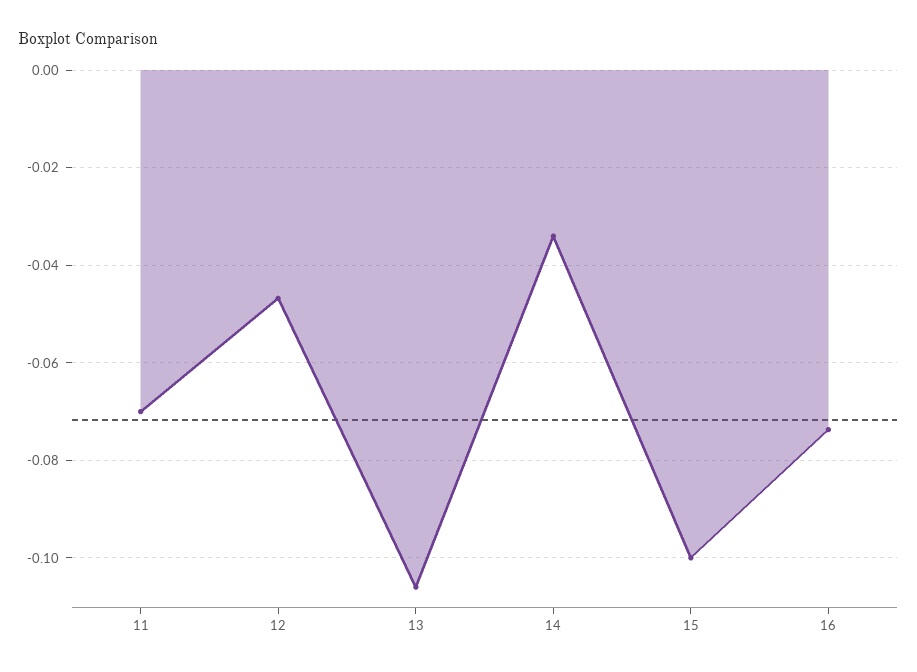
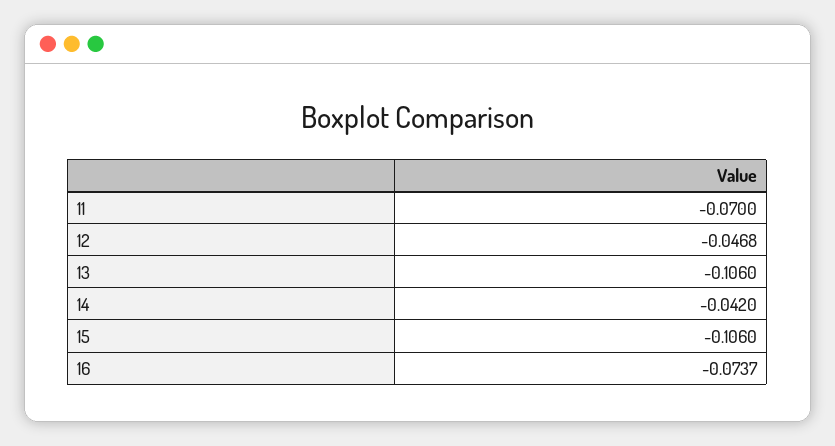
14: -0.034 -> -0.042
15: -0.1 -> -0.106

